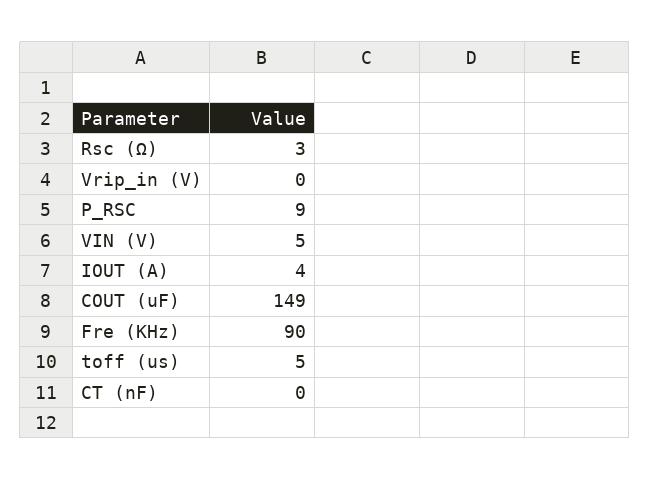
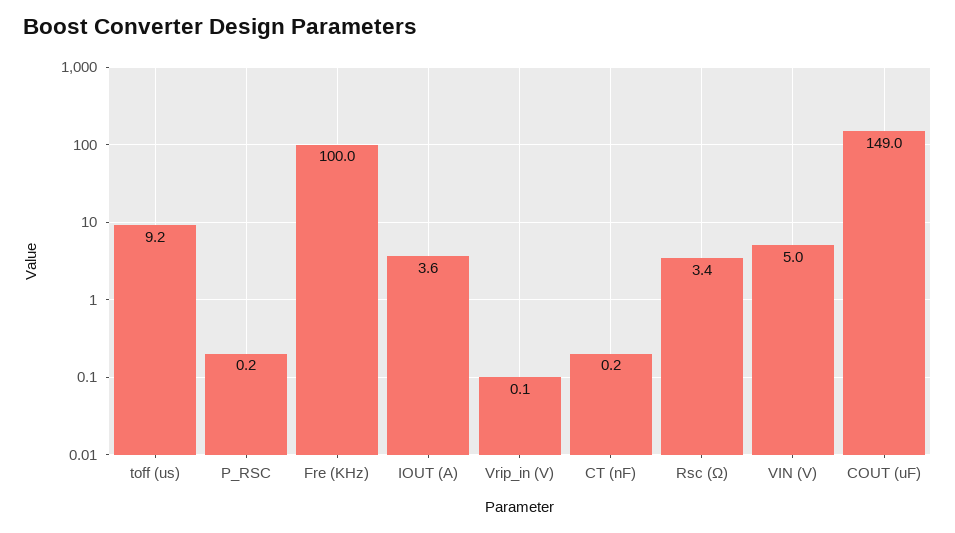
P_RSC: 9 -> 0.2
Fre (KHz): 90 -> 100
toff (us): 5 -> 9.2

